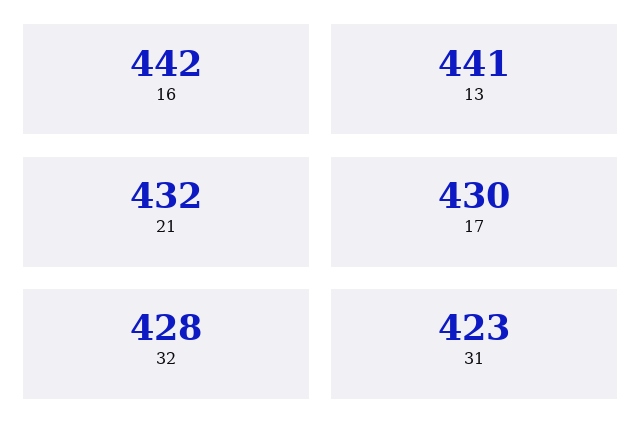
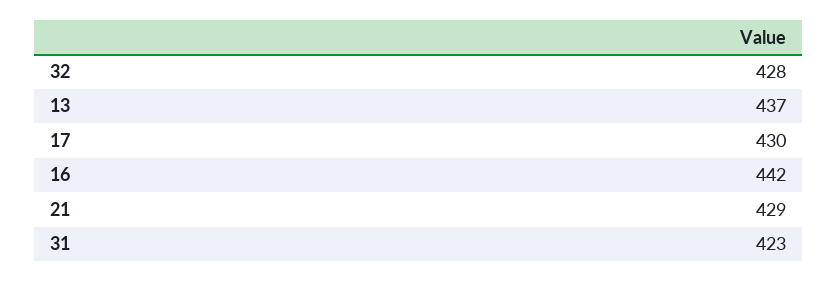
13: 441 -> 437
21: 432 -> 429

